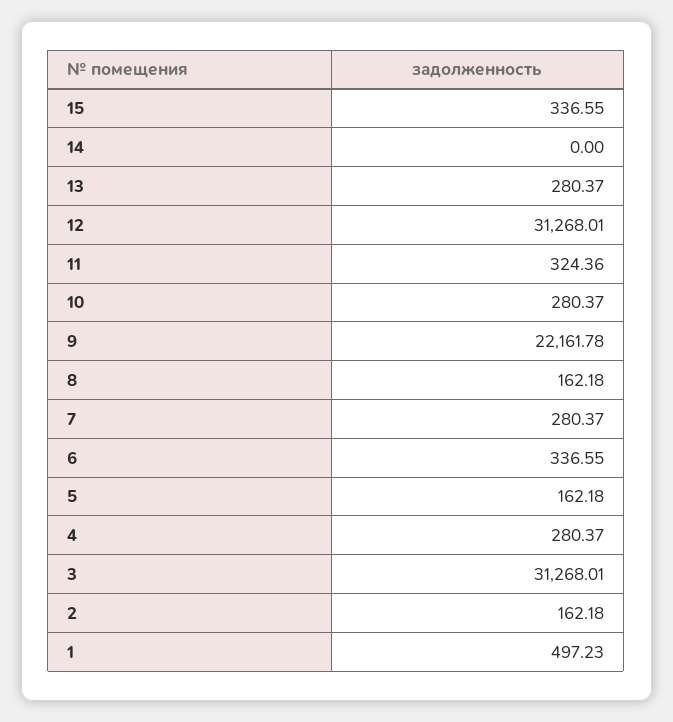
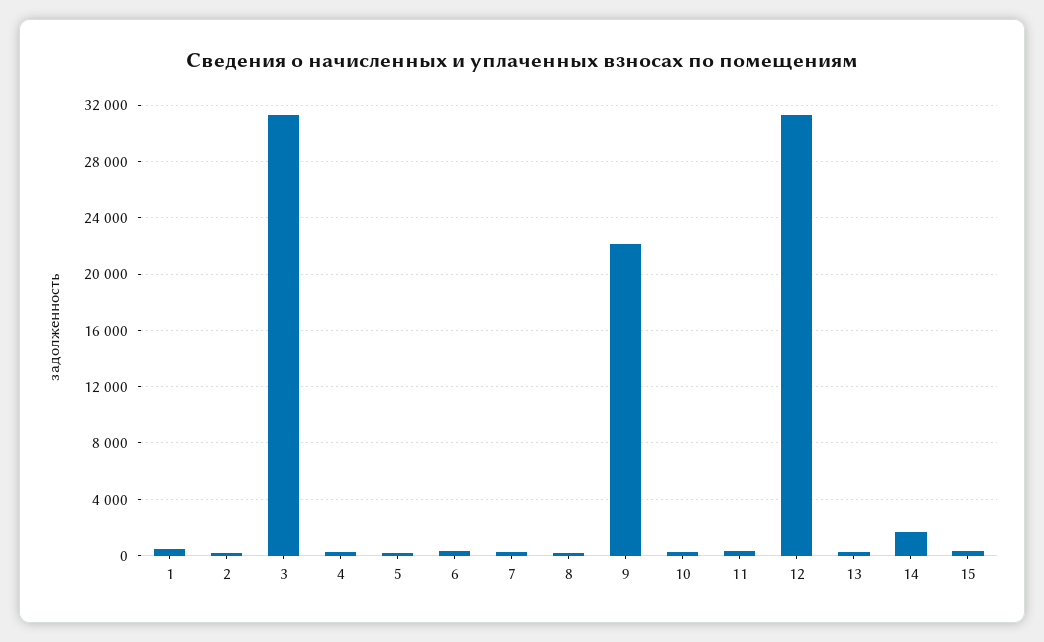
14: 0 -> 1500

